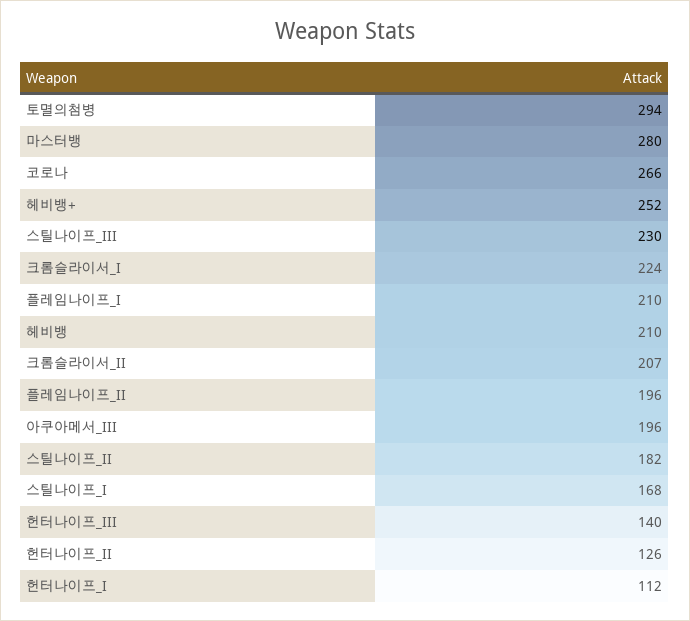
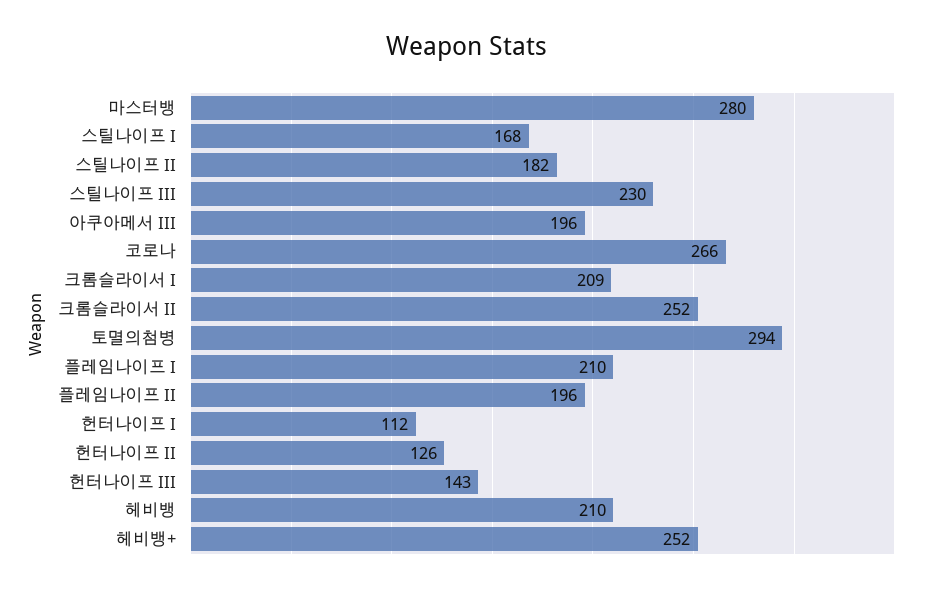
크롬슬라이서_I: 224 -> 209
크롬슬라이서_II: 207 -> 252
헌터나이프_III: 140 -> 143

